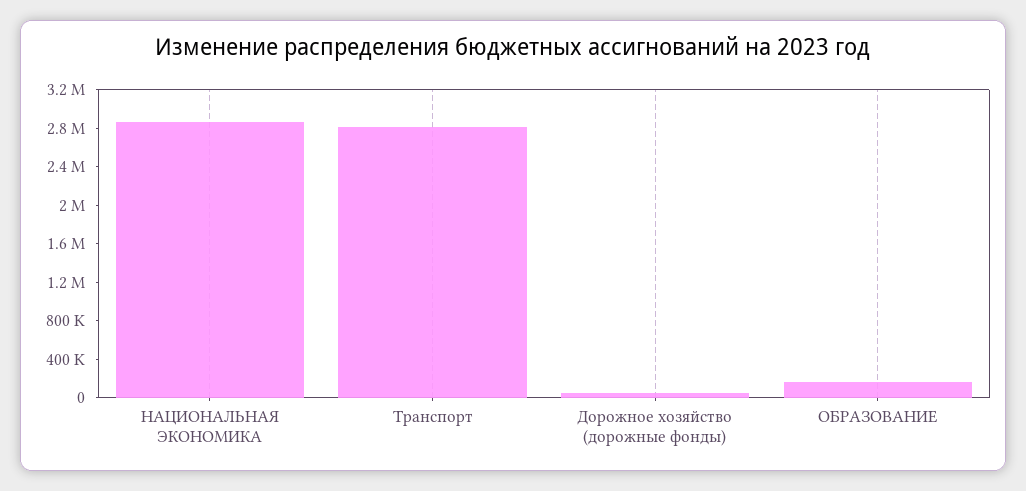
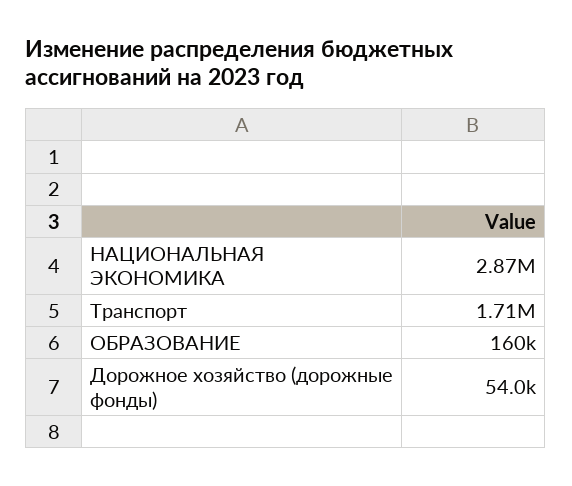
Транспорт: 2800000 -> 1710000

